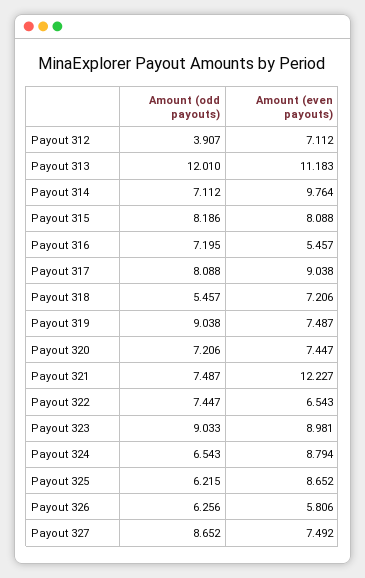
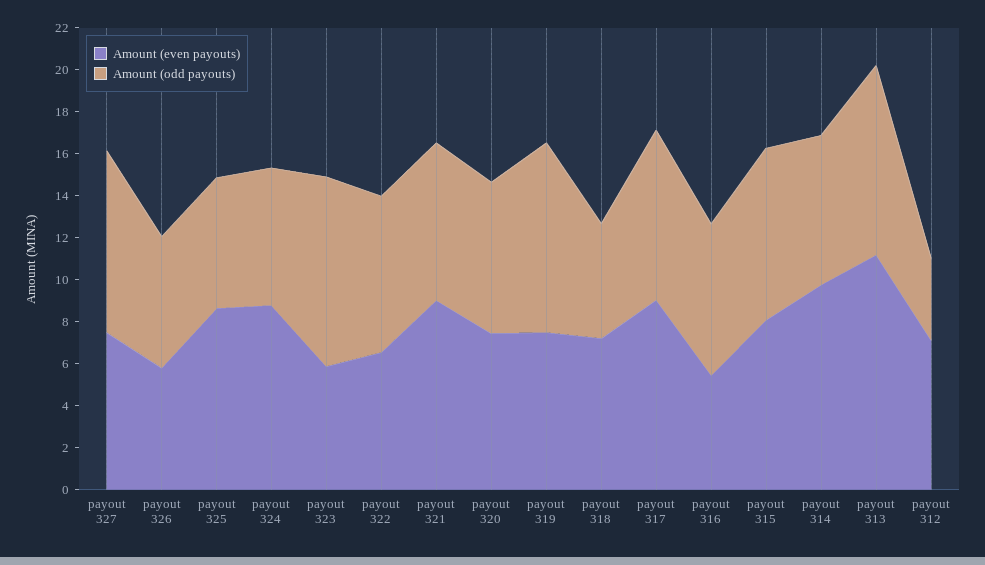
Amount (odd payouts), Payout 313: 12.01 -> 9
Amount (even payouts), Payout 321: 12.227 -> 9
Amount (even payouts), Payout 323: 8.981 -> 6

